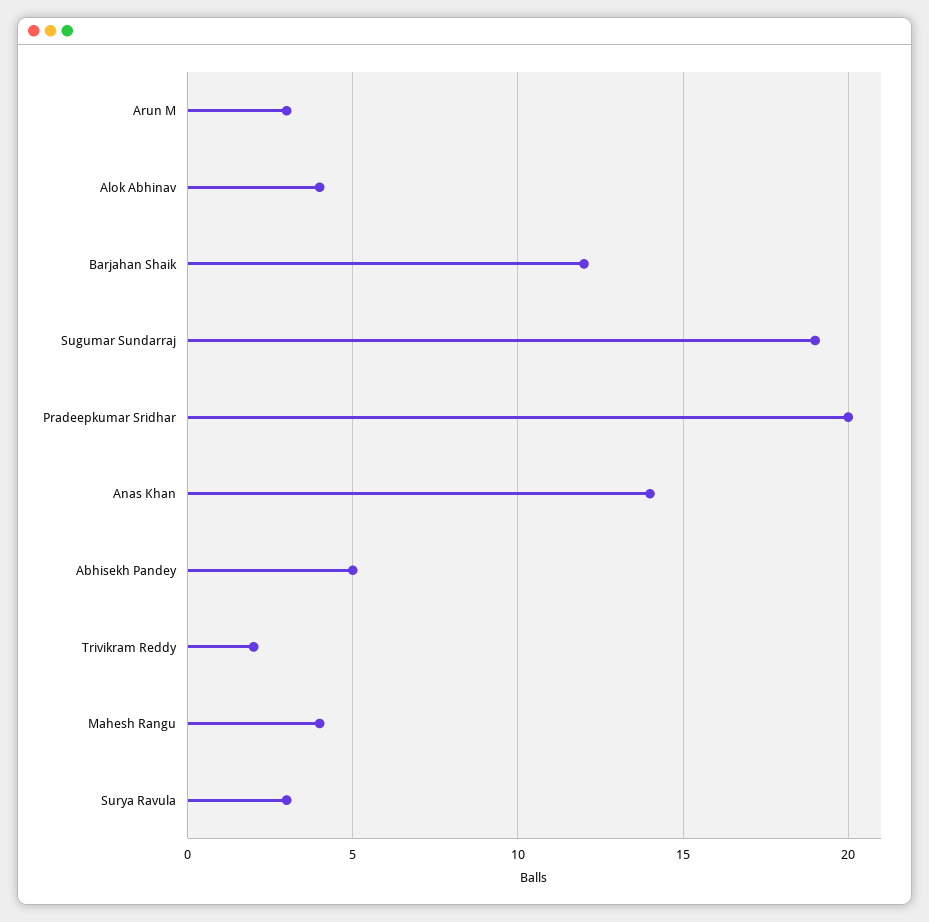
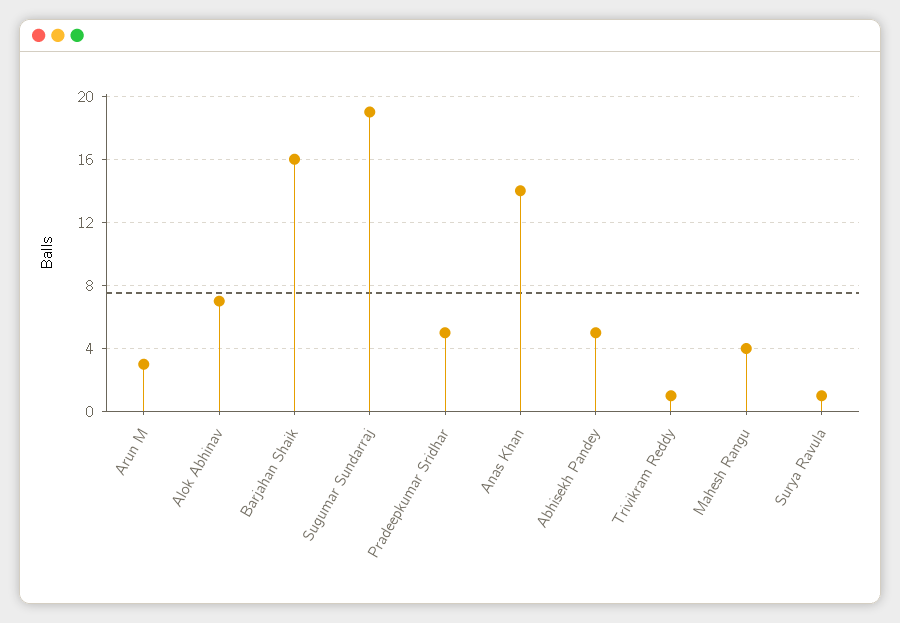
Alok Abhinav: 4 -> 7
Barjahan Shaik: 12 -> 16
Pradeepkumar Sridhar: 20 -> 5
Trivikram Reddy: 2 -> 1
Surya Ravula: 3 -> 1

